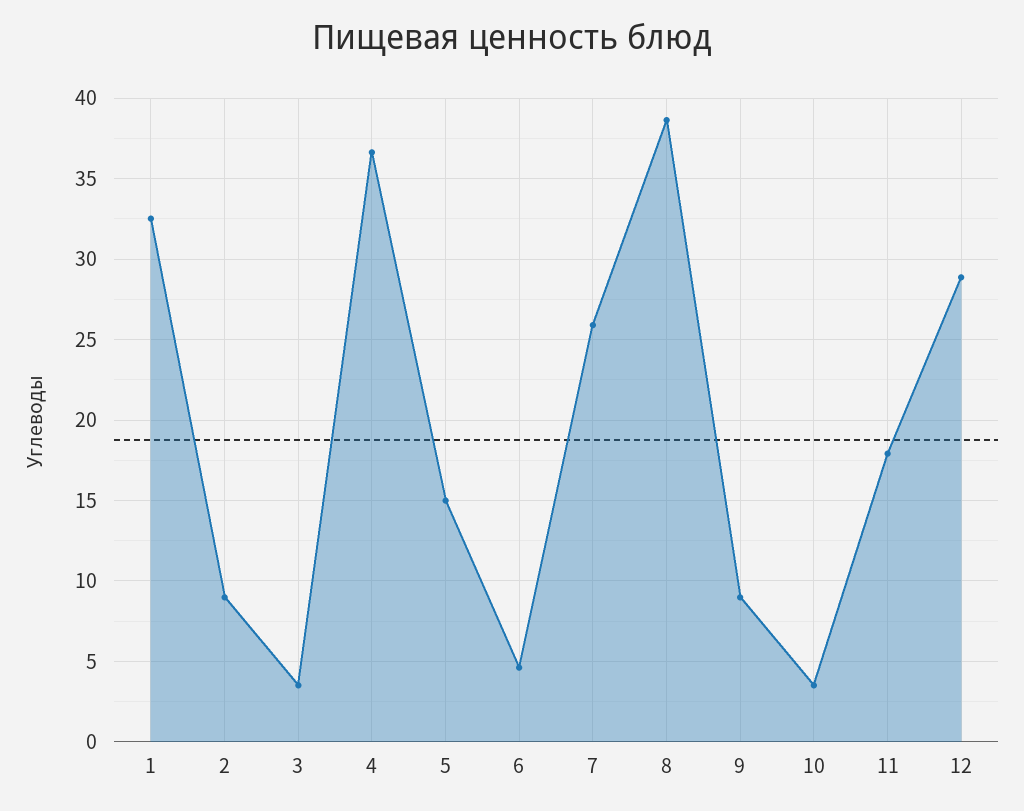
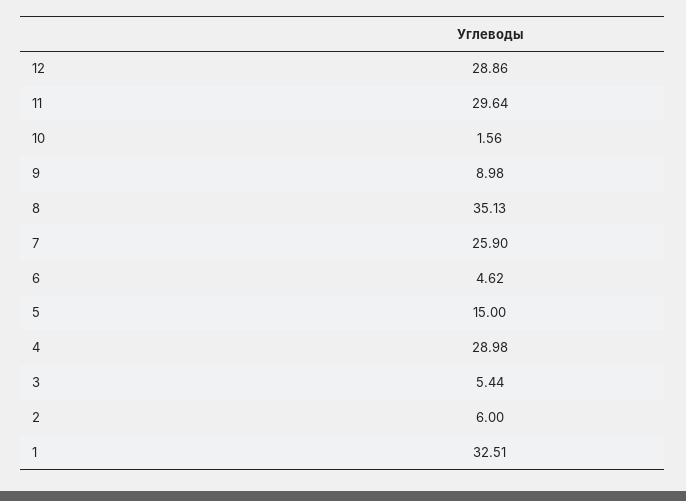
2: 9 -> 6
3: 3.5 -> 5.44
4: 36.5 -> 28.98
8: 38.5 -> 35.13
10: 3.5 -> 1.56
11: 18 -> 29.64

